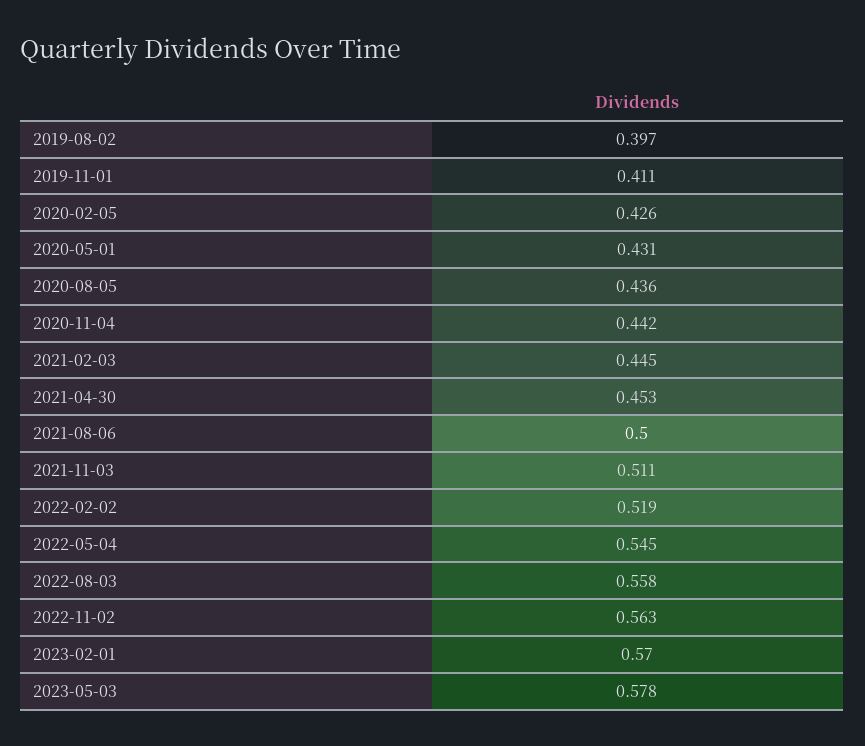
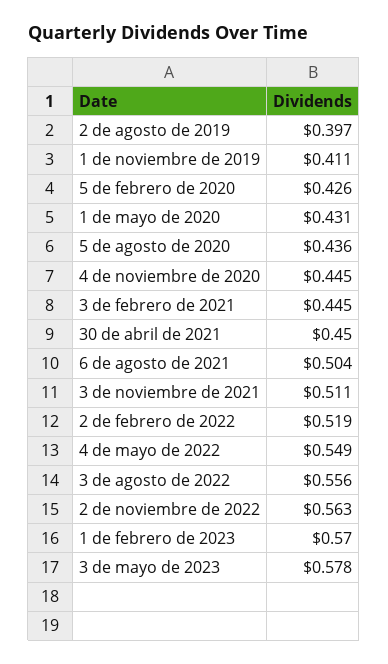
2020-11-04: 0.442 -> 0.445
2021-04-30: 0.453 -> 0.45
2021-08-06: 0.5 -> 0.504
2022-05-04: 0.545 -> 0.549
2022-08-03: 0.558 -> 0.556

